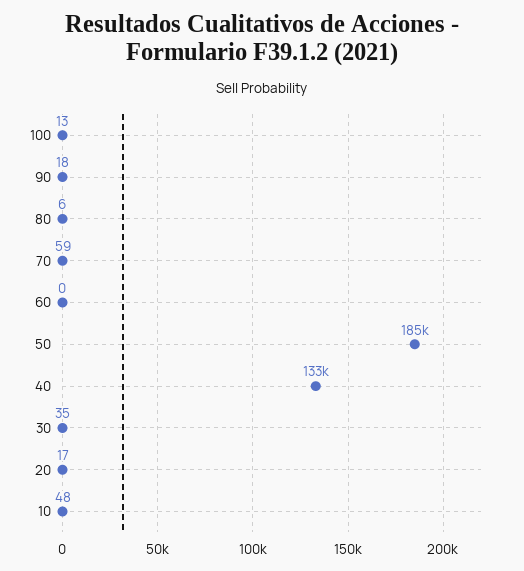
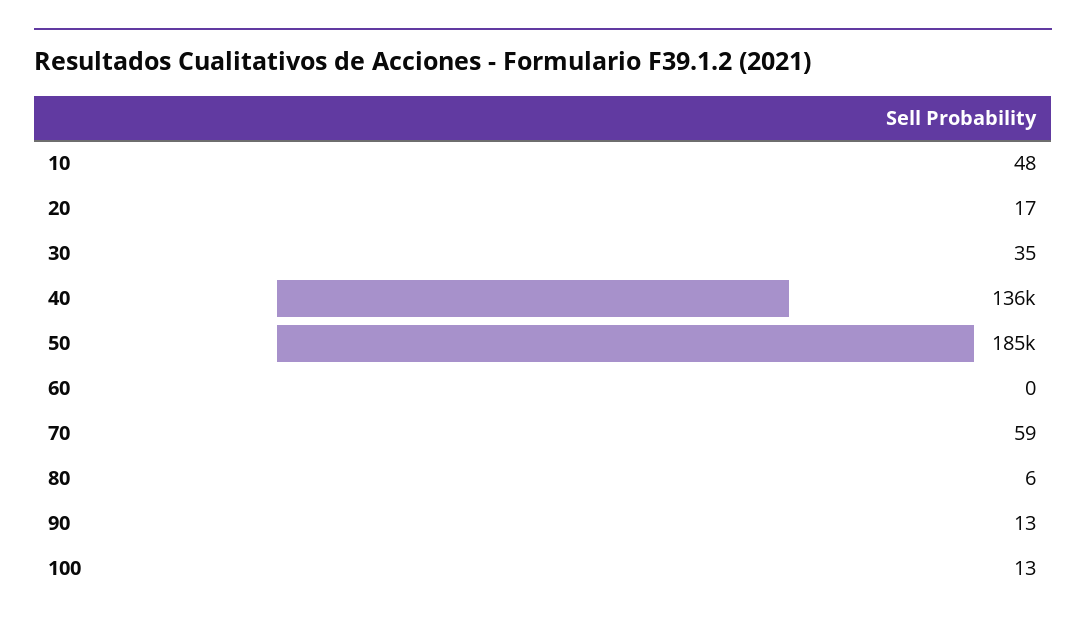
90: 18 -> 13
40: 133000 -> 136000

